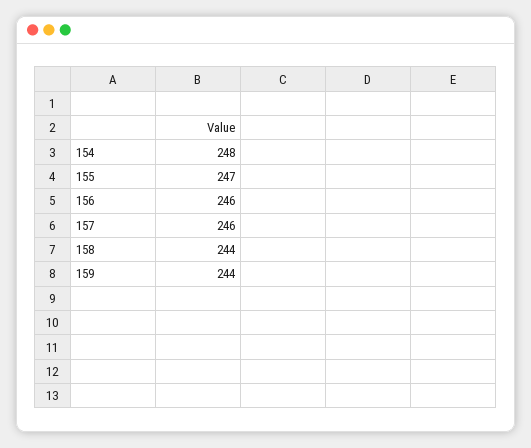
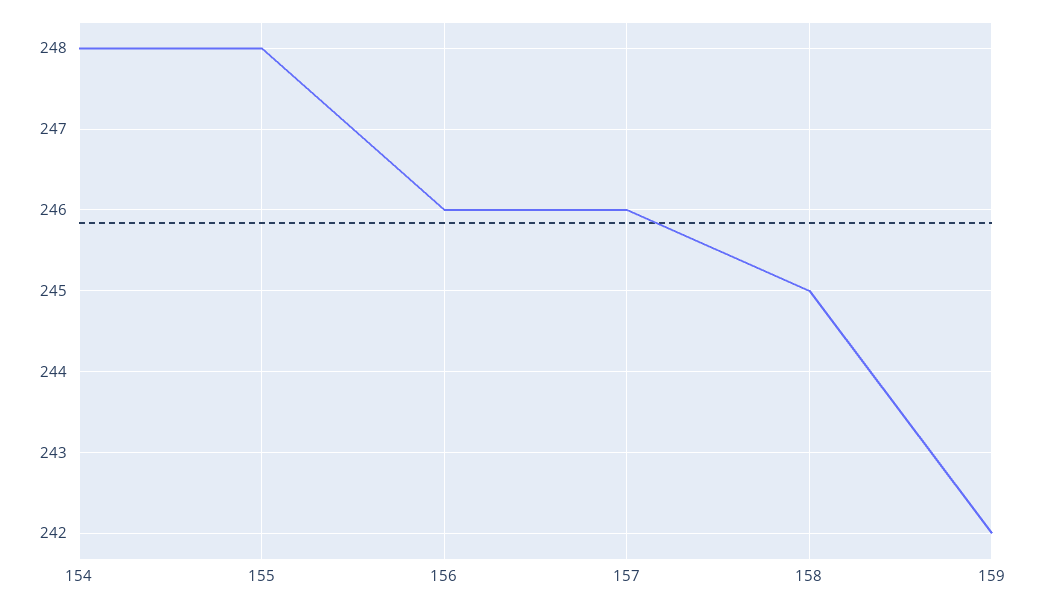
155: 247 -> 248
158: 244 -> 245
159: 244 -> 242

